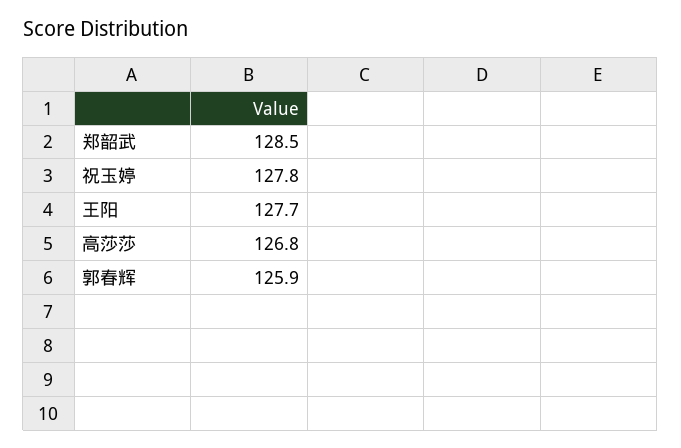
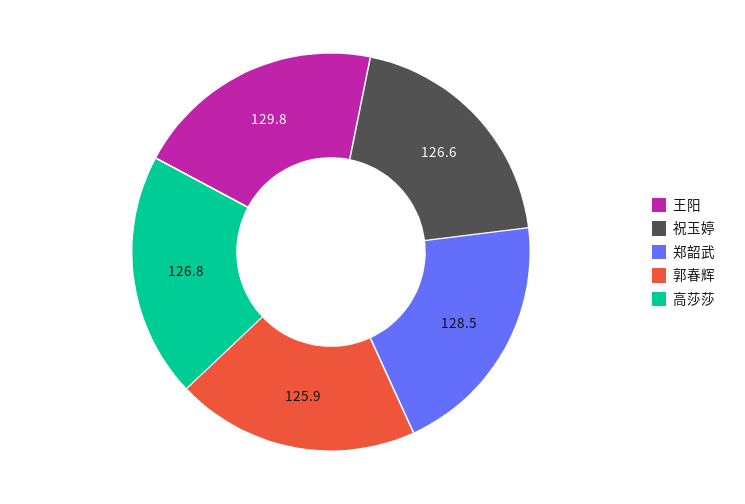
祝玉婷: 127.8 -> 126.6
王阳: 127.7 -> 129.8

